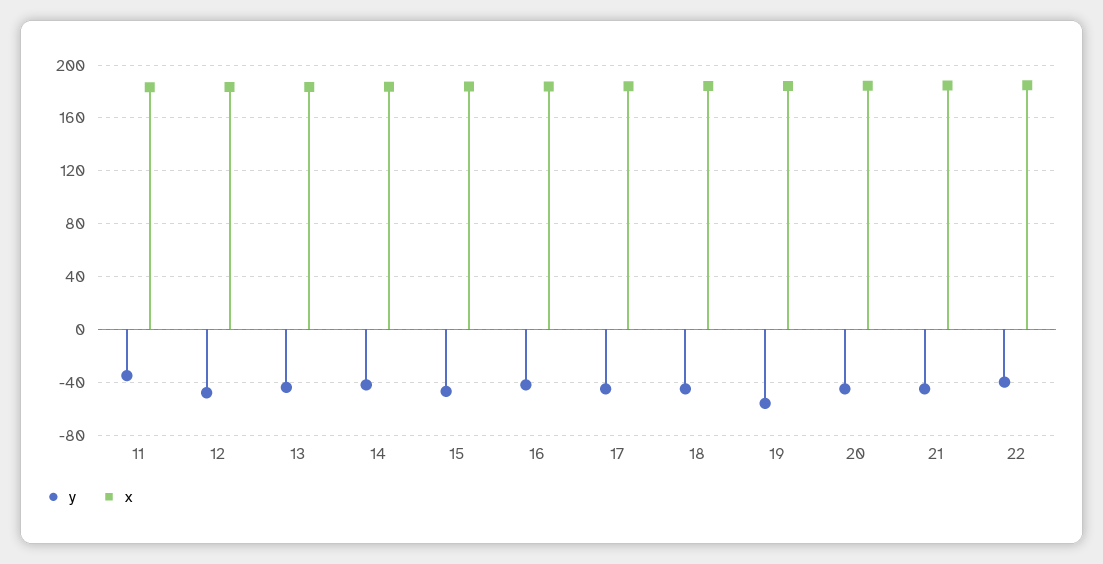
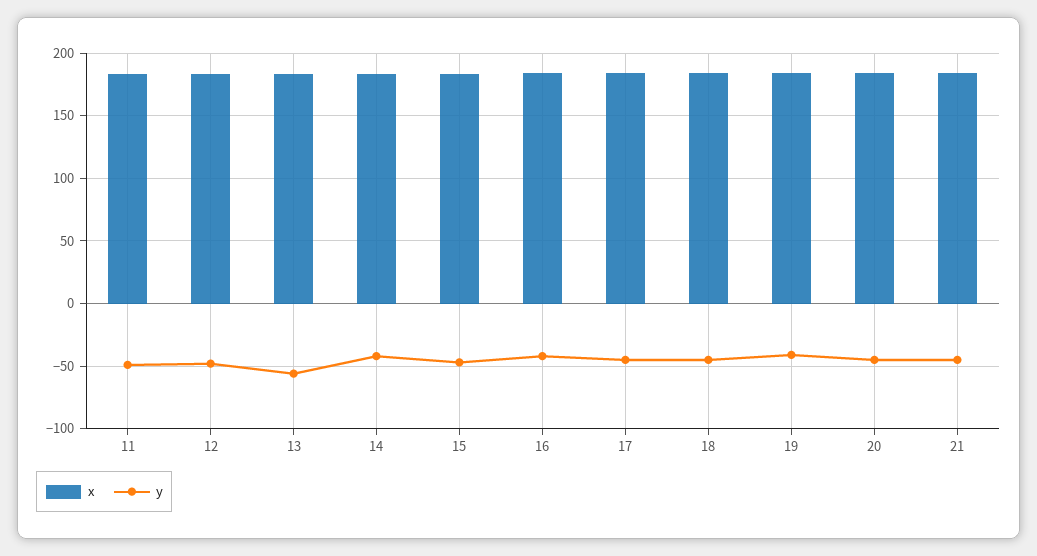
y, 11: -35 -> -50
y, 13: -45 -> -55
y, 19: -55 -> -40
y, 22: -40 -> none
x, 22: 185 -> none

